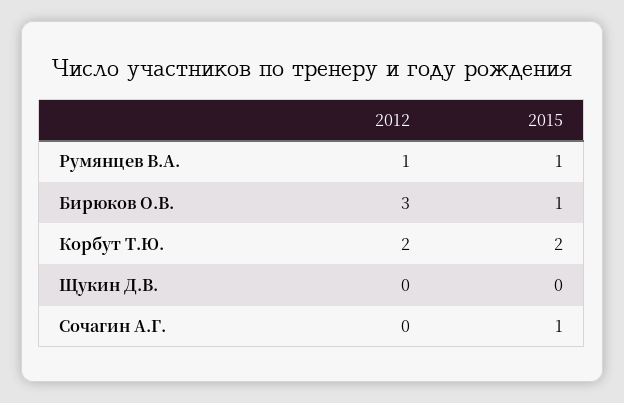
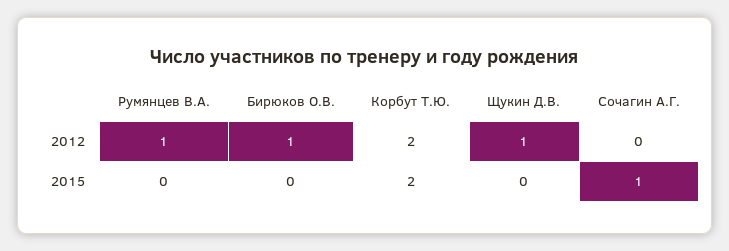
2015, Румянцев В.А.: 1 -> 0
2012, Бирюков О.В.: 3 -> 1
2015, Бирюков О.В.: 1 -> 0
2012, Щукин Д.В.: 0 -> 1

